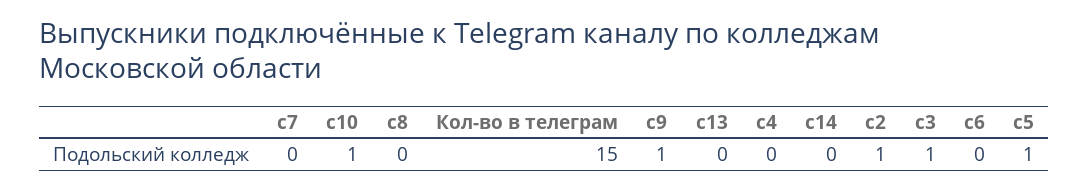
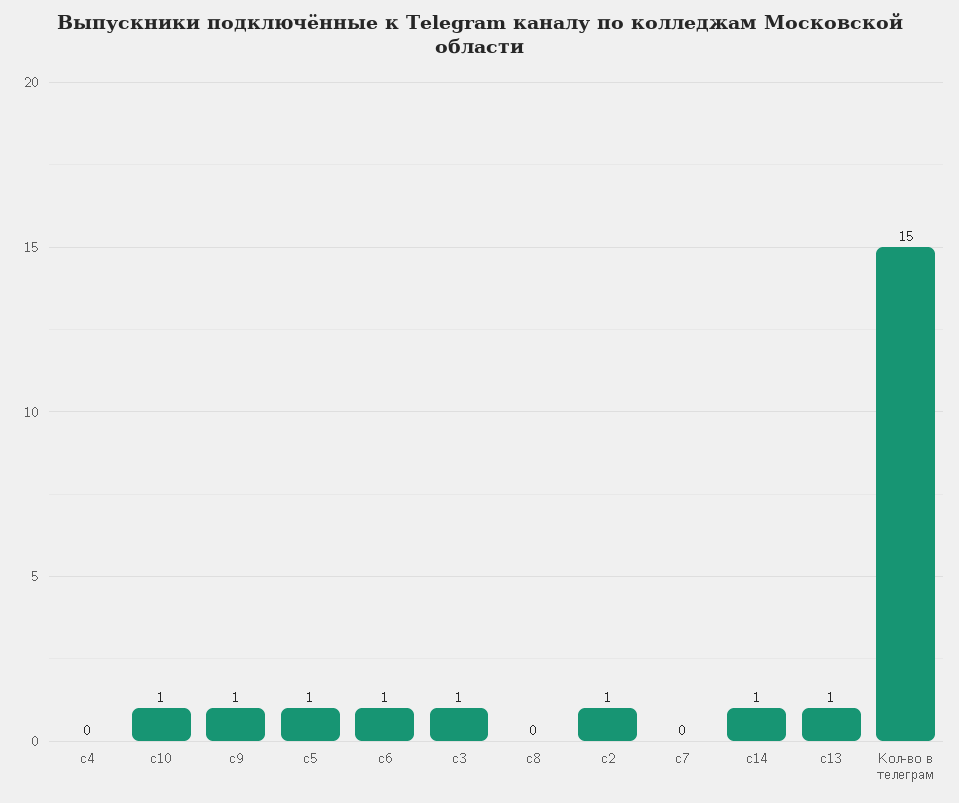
c13: 0 -> 1
c14: 0 -> 1
c6: 0 -> 1

